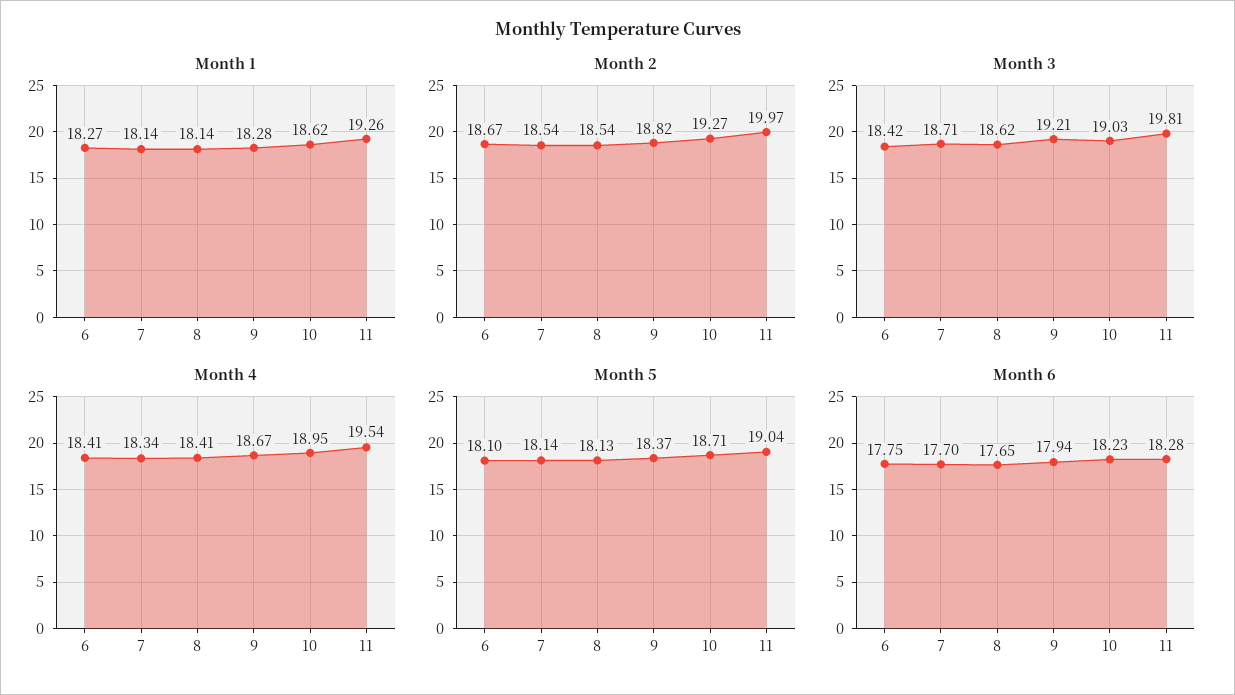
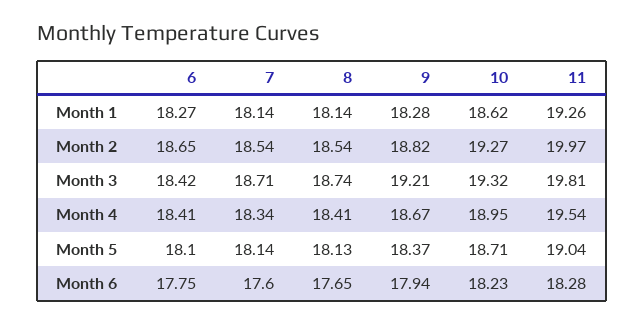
Month 2, 6: 18.67 -> 18.65
Month 3, 8: 18.62 -> 18.74
Month 3, 10: 19.03 -> 19.32
Month 6, 7: 17.7 -> 17.6

